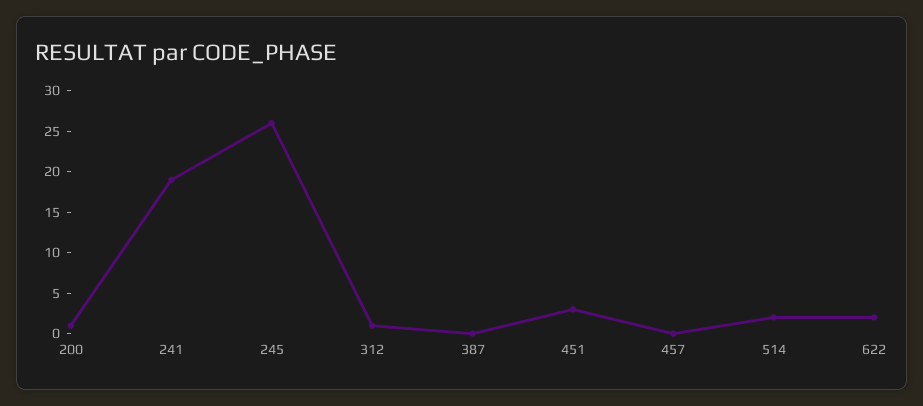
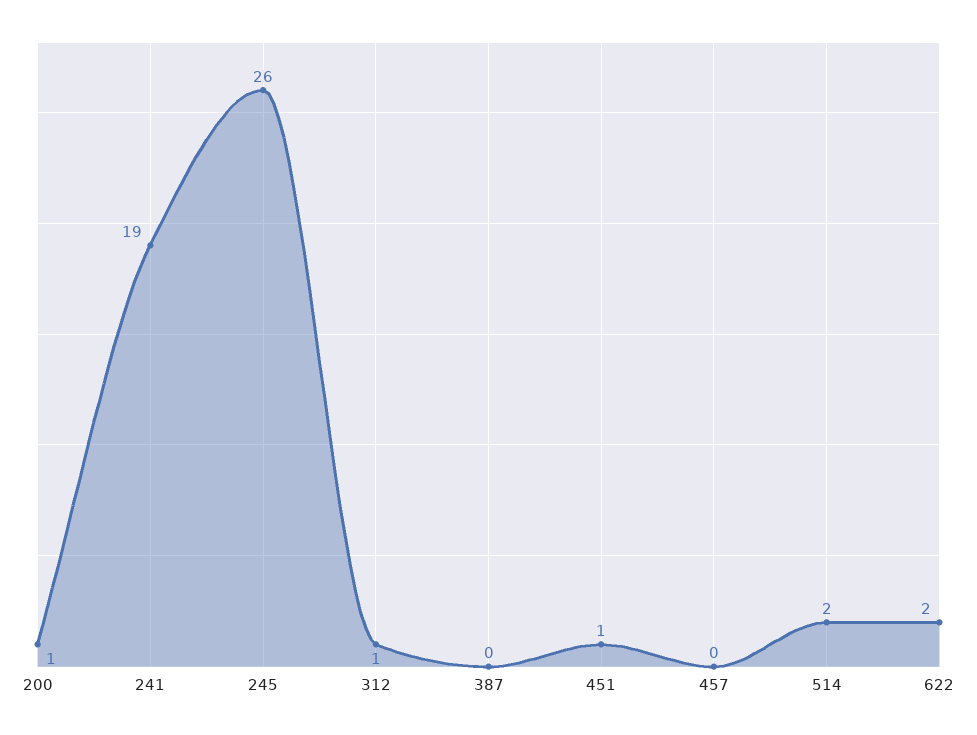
451: 3 -> 1

